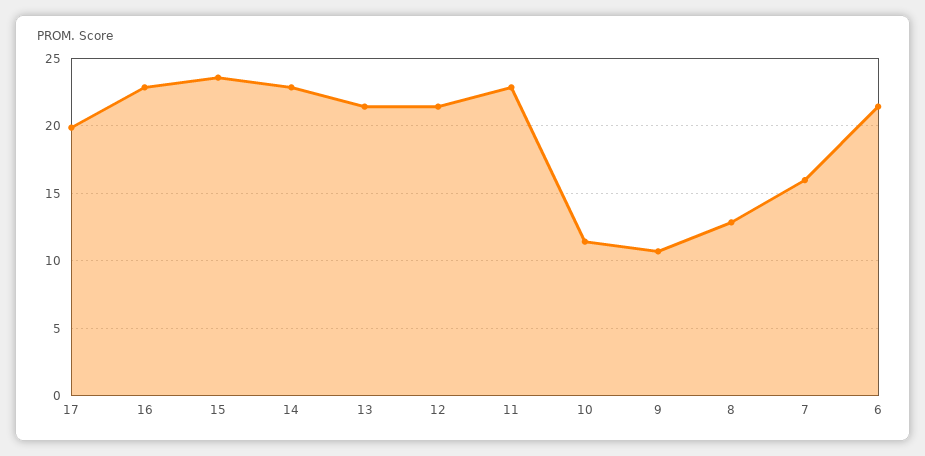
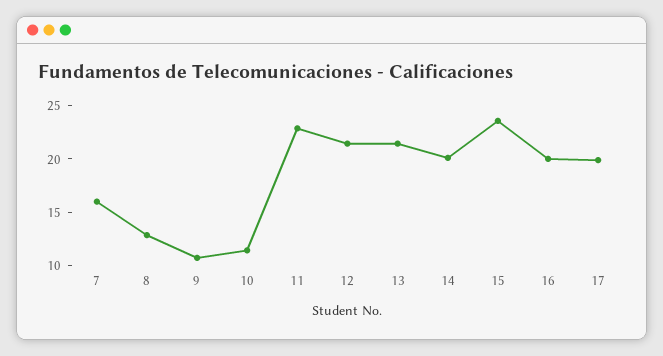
16: 23 -> 20
14: 23 -> 20
6: 21.5 -> none

